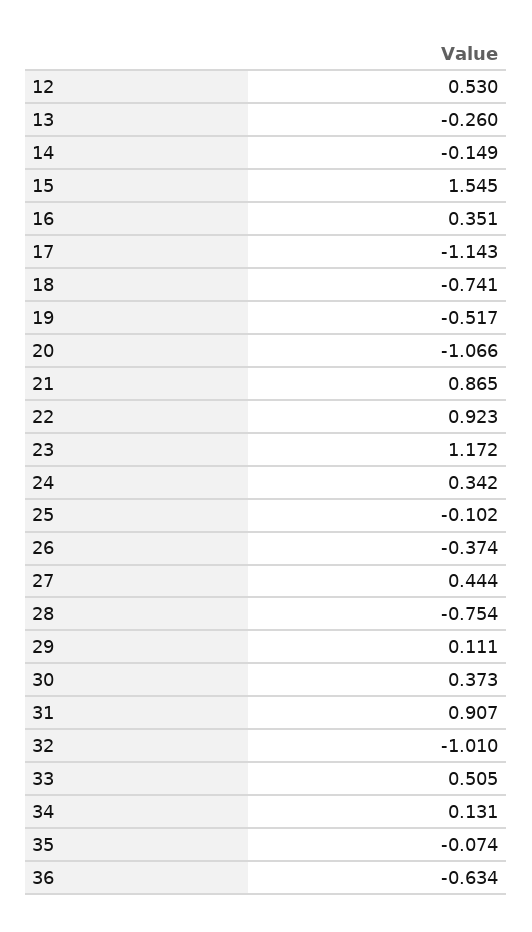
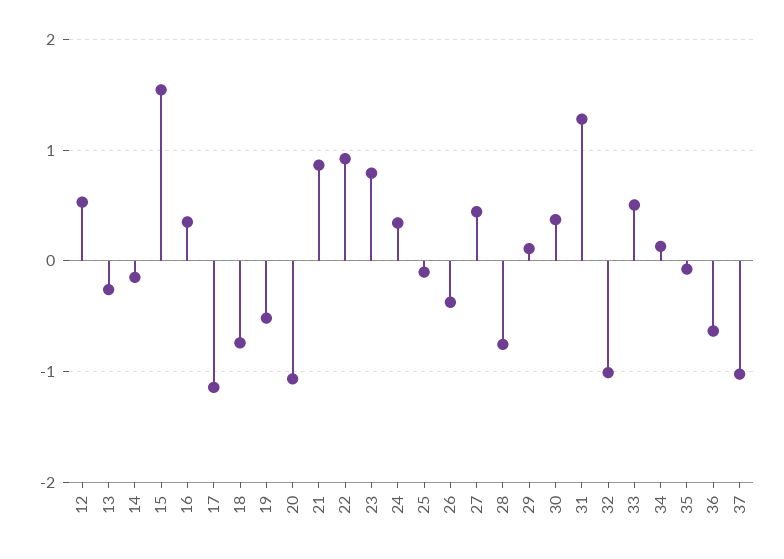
23: 1.172 -> 0.8
31: 0.907 -> 1.3
37: none -> -1

